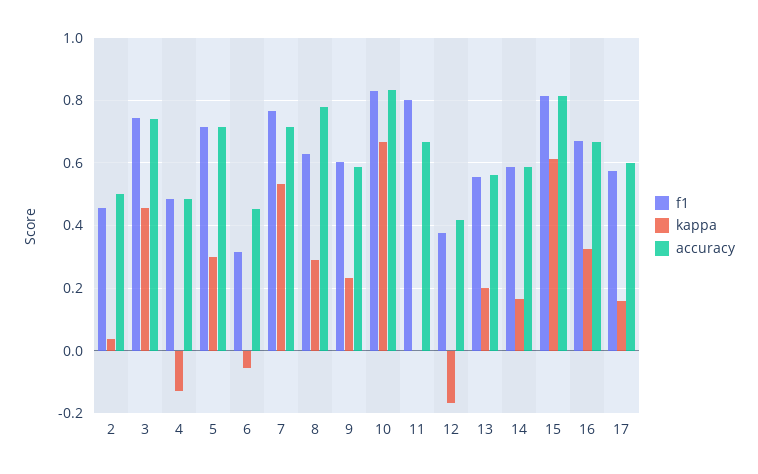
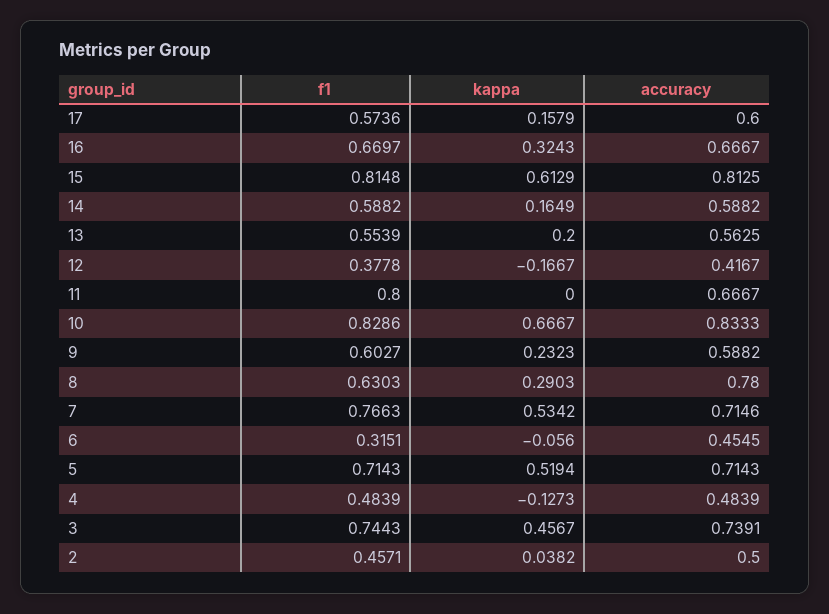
kappa, 5: 0.3 -> 0.5194

